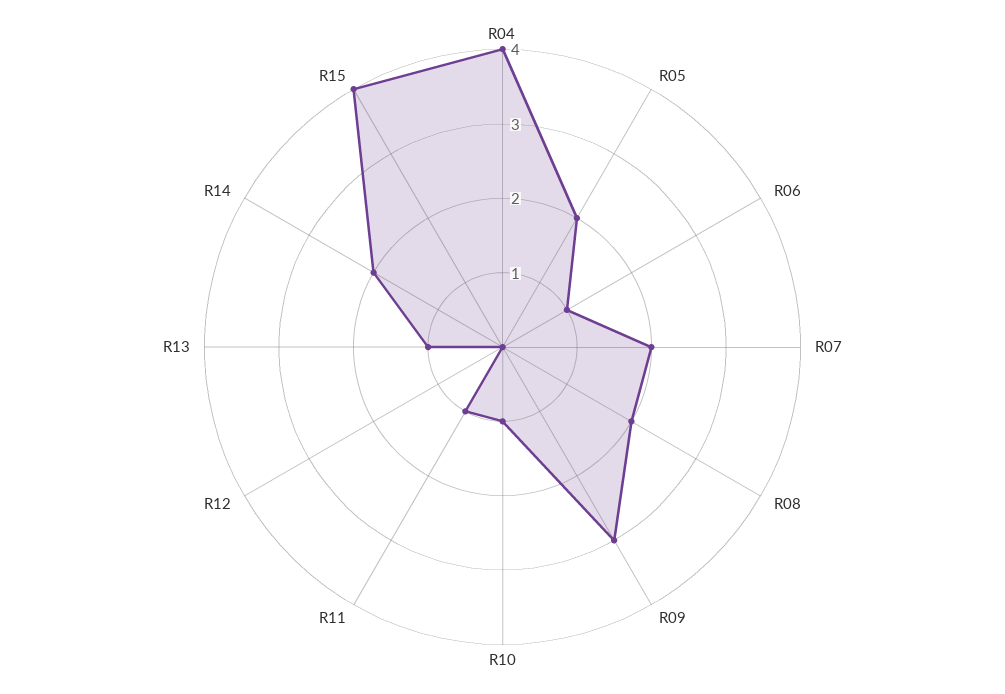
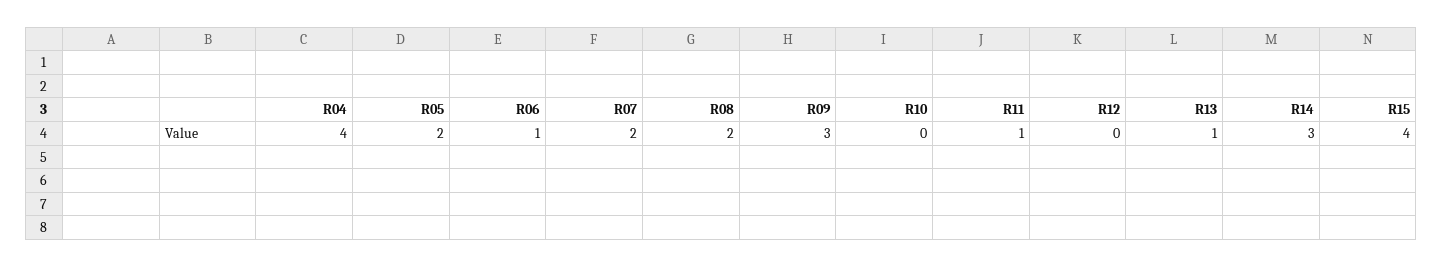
R10: 1 -> 0
R14: 2 -> 3

